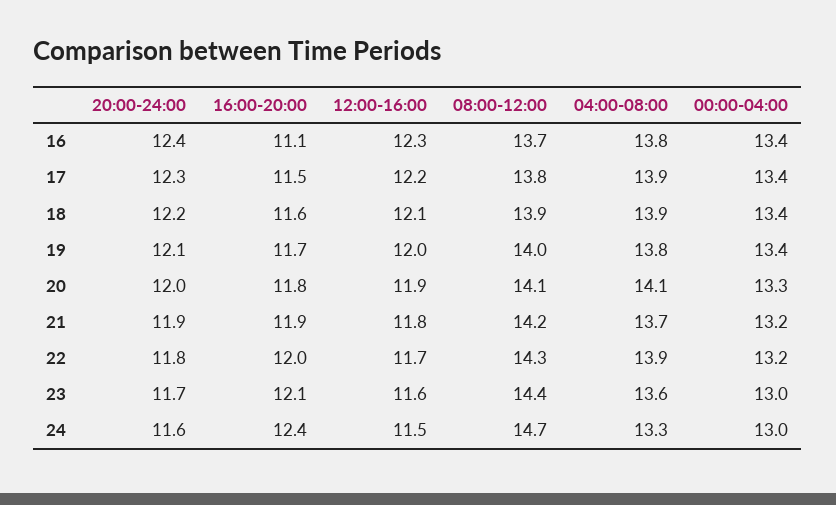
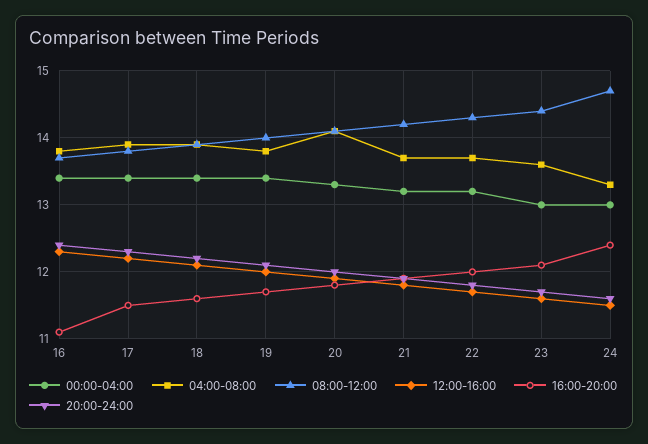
04:00-08:00, 22: 13.9 -> 13.7

